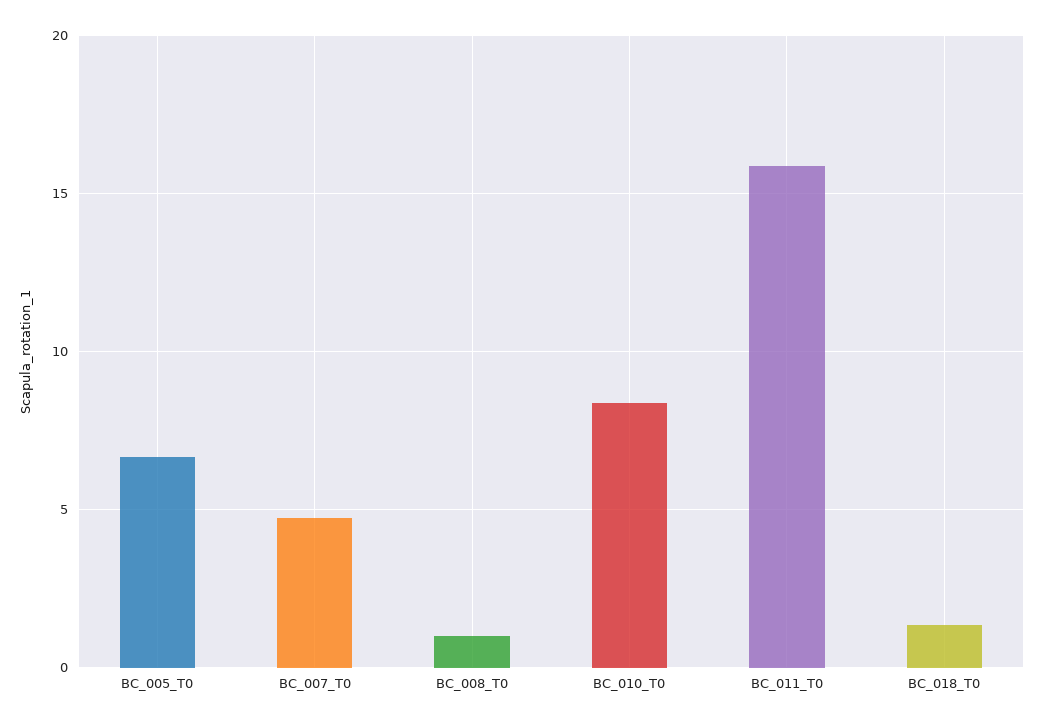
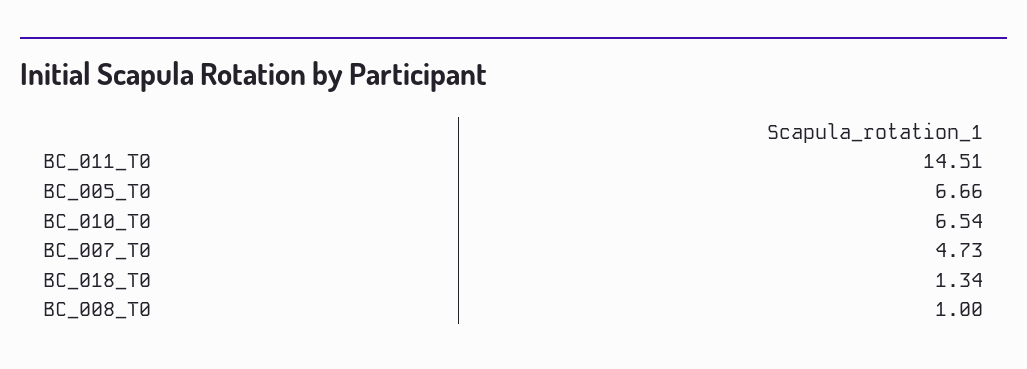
BC_010_T0: 8.5 -> 6.54
BC_011_T0: 16 -> 14.51

